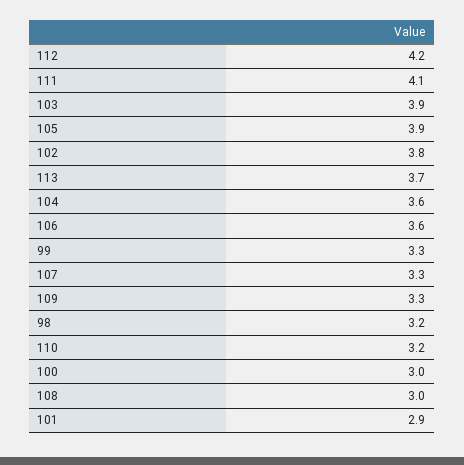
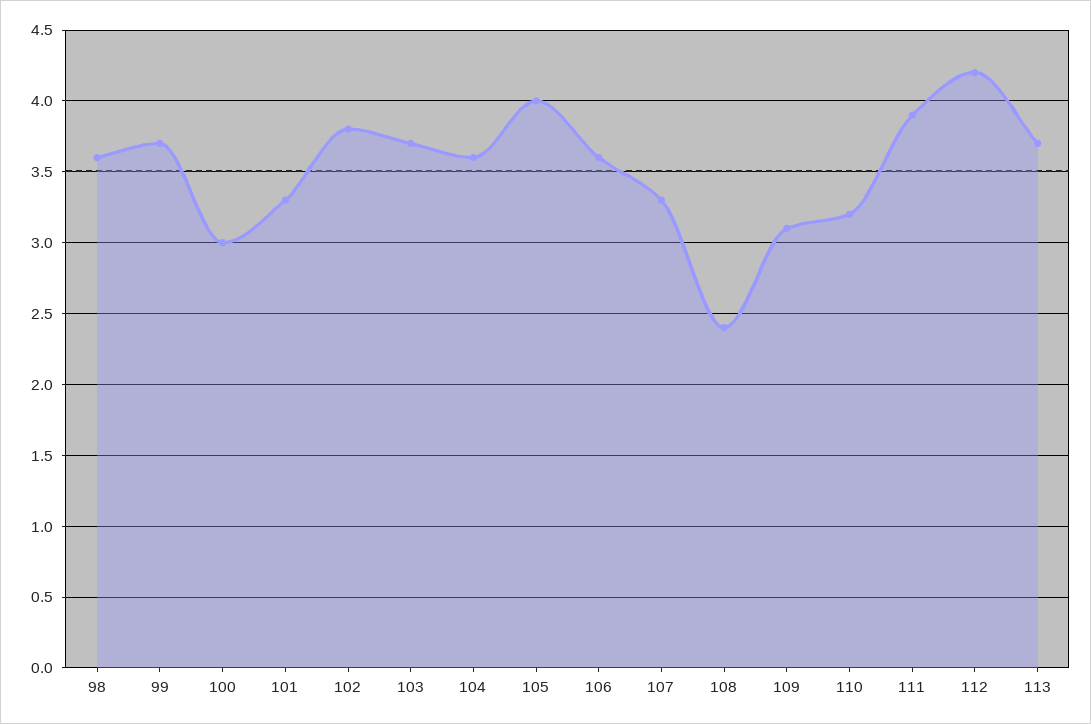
111: 4.1 -> 3.9
103: 3.9 -> 3.7
105: 3.9 -> 4
99: 3.3 -> 3.7
109: 3.3 -> 3.1
98: 3.2 -> 3.6
108: 3 -> 2.4
101: 2.9 -> 3.3

